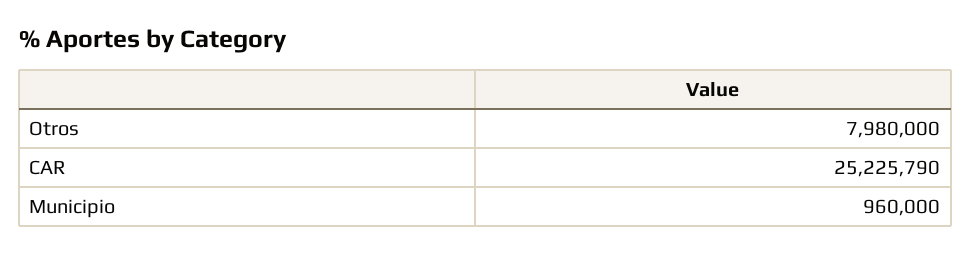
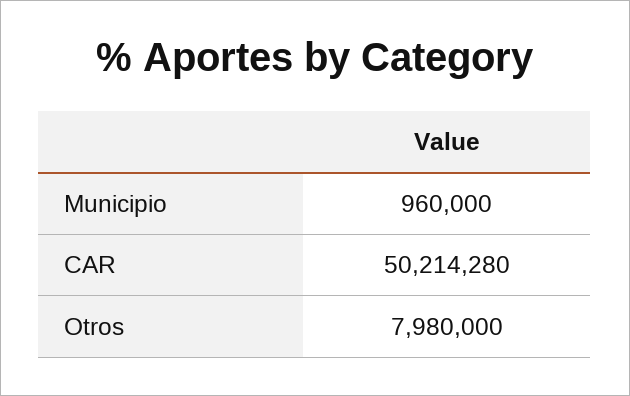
CAR: 25225790 -> 50214280

